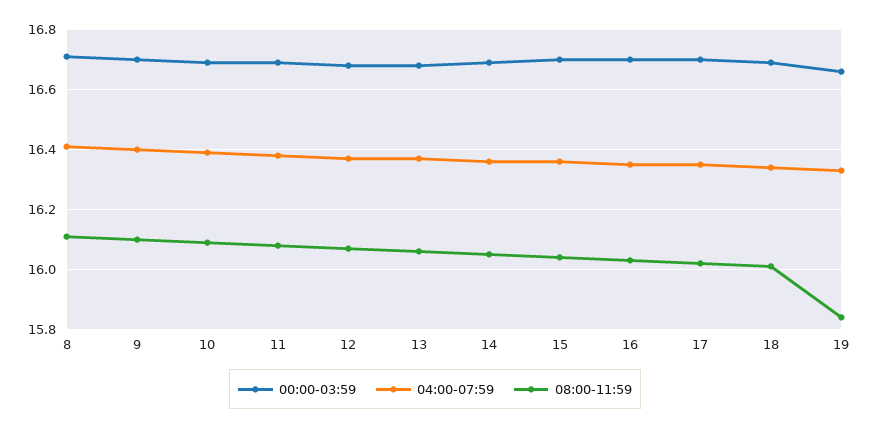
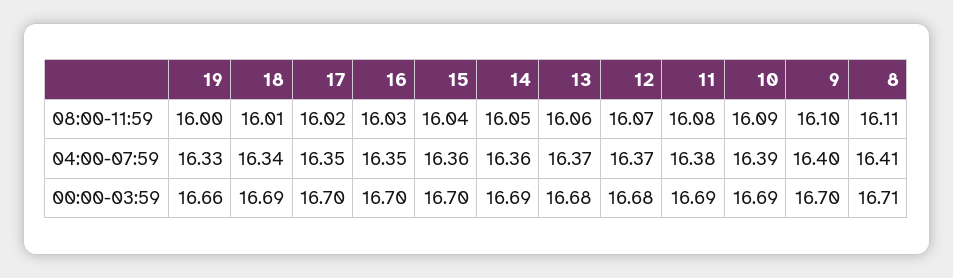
08:00-11:59, 19: 15.85 -> 16

